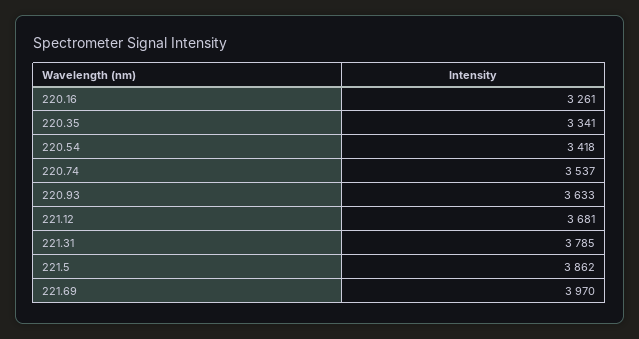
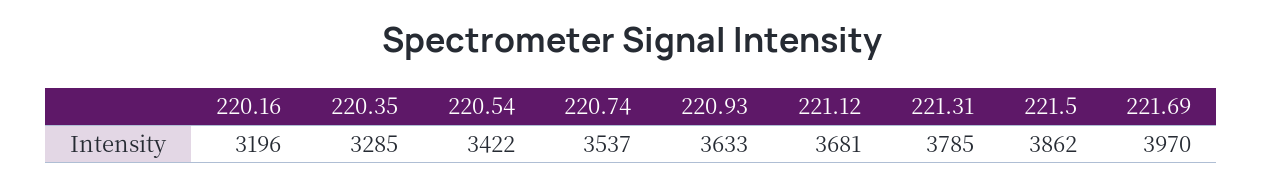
220.16: 3261 -> 3196
220.35: 3341 -> 3285
220.54: 3418 -> 3422

